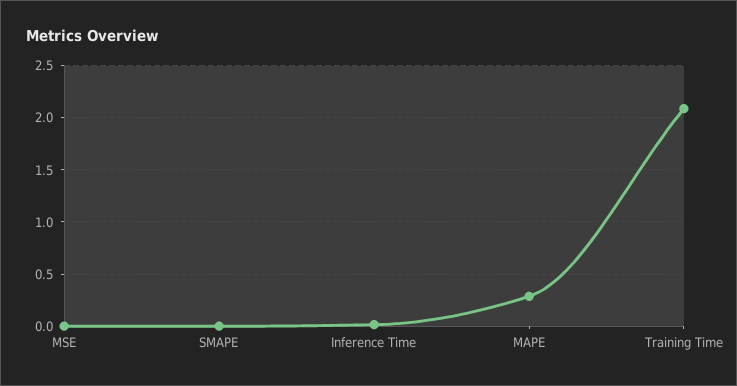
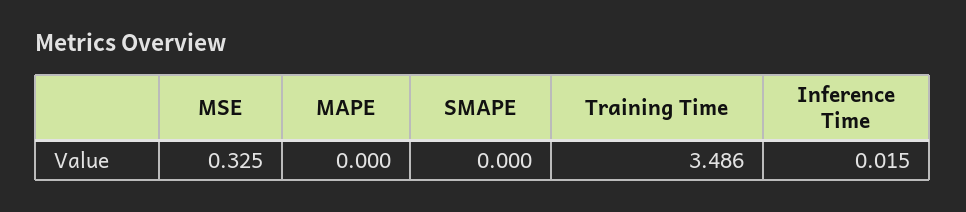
MSE: 0 -> 0.325
MAPE: 0.3 -> 0
Training Time: 2.1 -> 3.486

